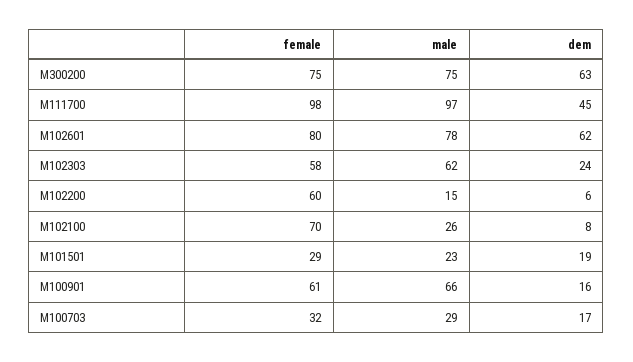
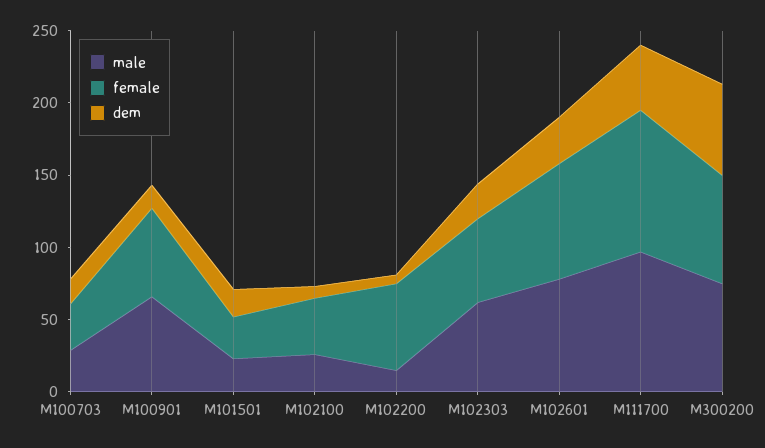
dem, M102601: 62 -> 30
female, M102100: 70 -> 40

